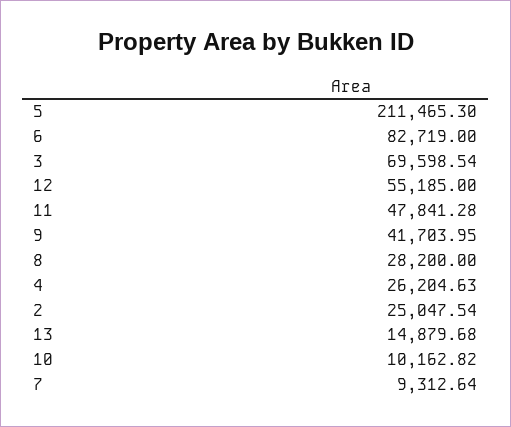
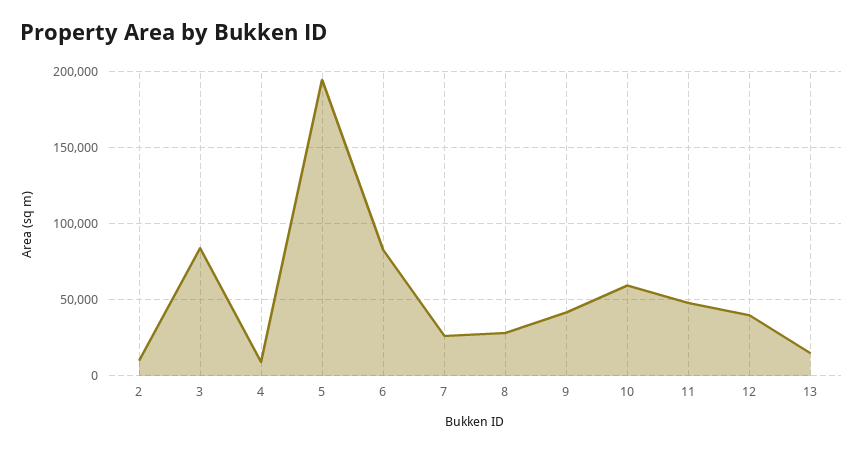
5: 211465.3 -> 195000
3: 69598.54 -> 85000
12: 55185 -> 40000
4: 26204.63 -> 10000
2: 25047.54 -> 10000
10: 10162.82 -> 60000
7: 9312.64 -> 25000

